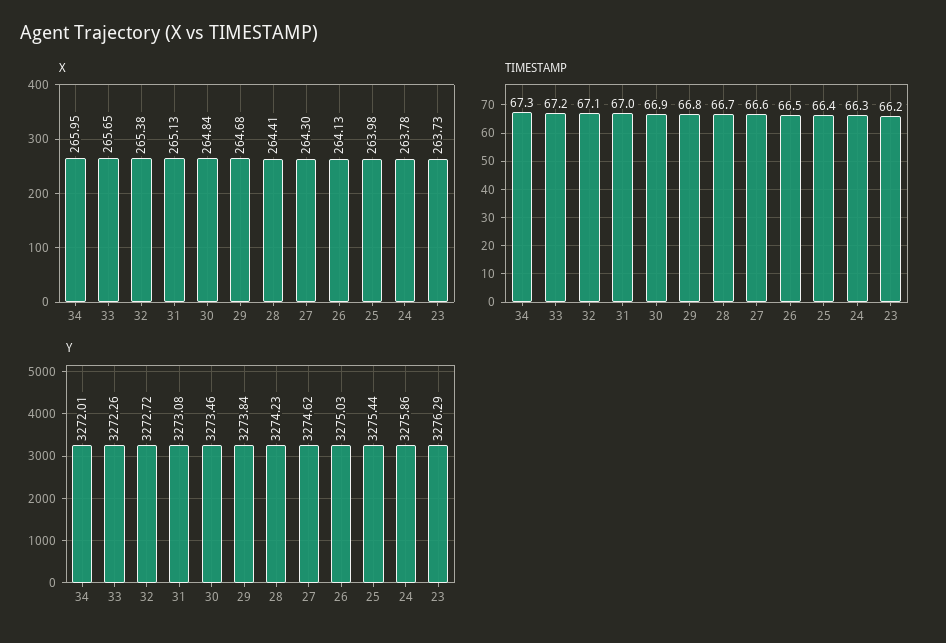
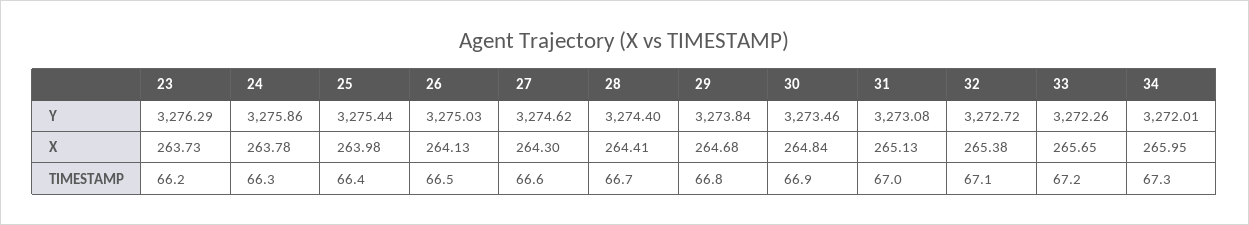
Y, 28: 3274.23 -> 3274.4

